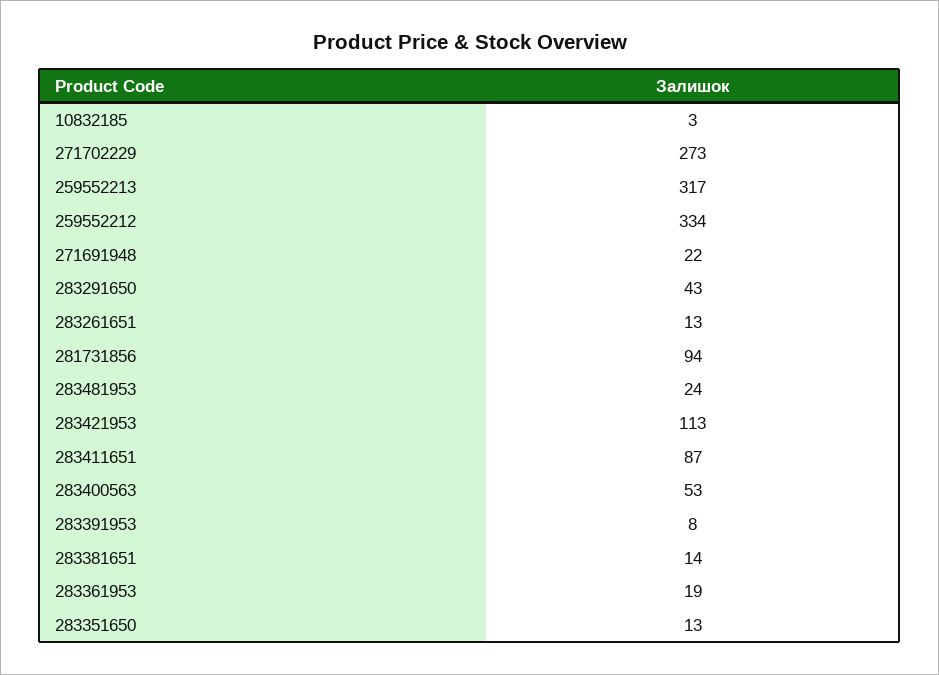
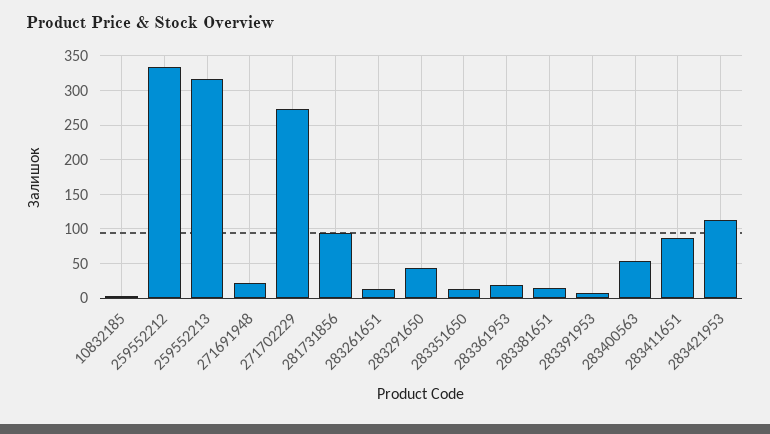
283481953: 24 -> none

